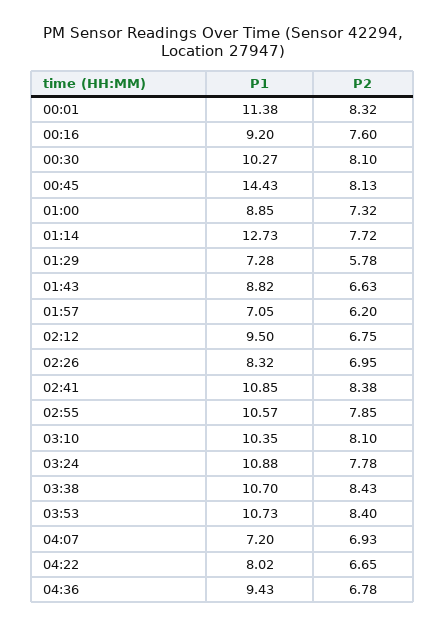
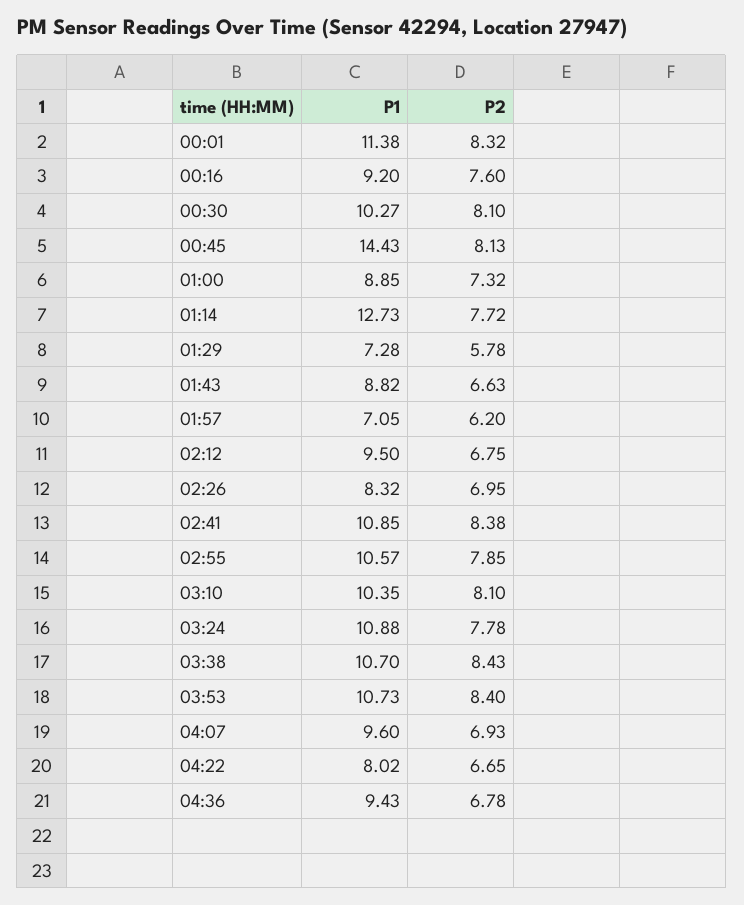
P1, 04:07: 7.2 -> 9.6

